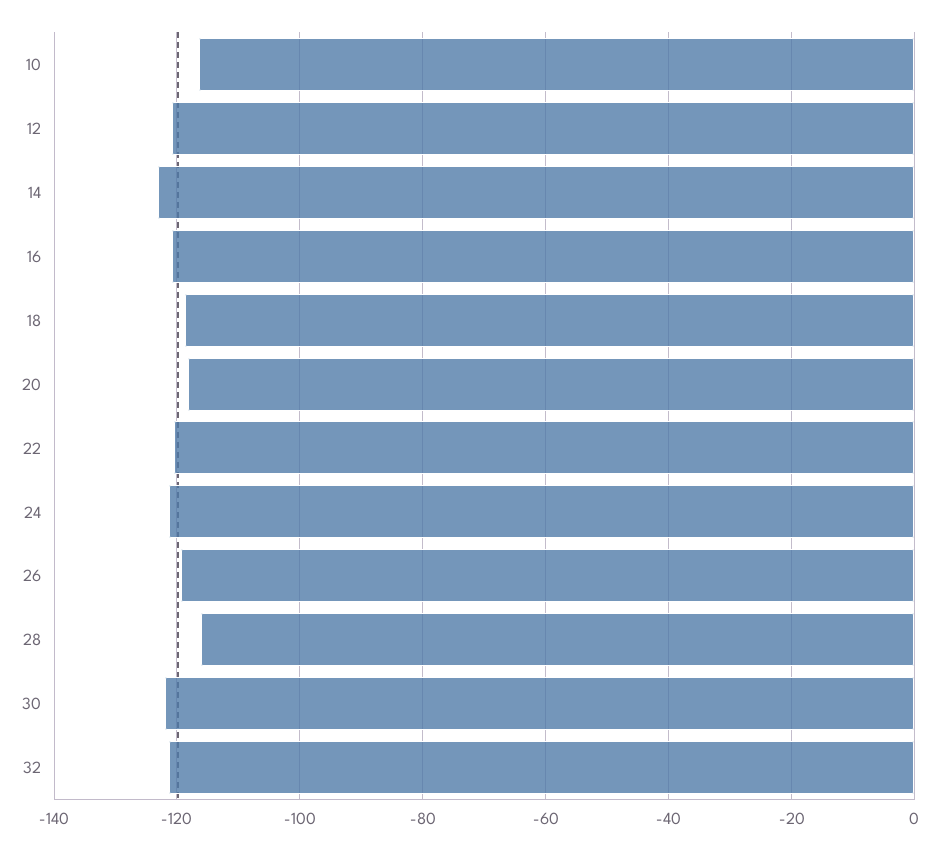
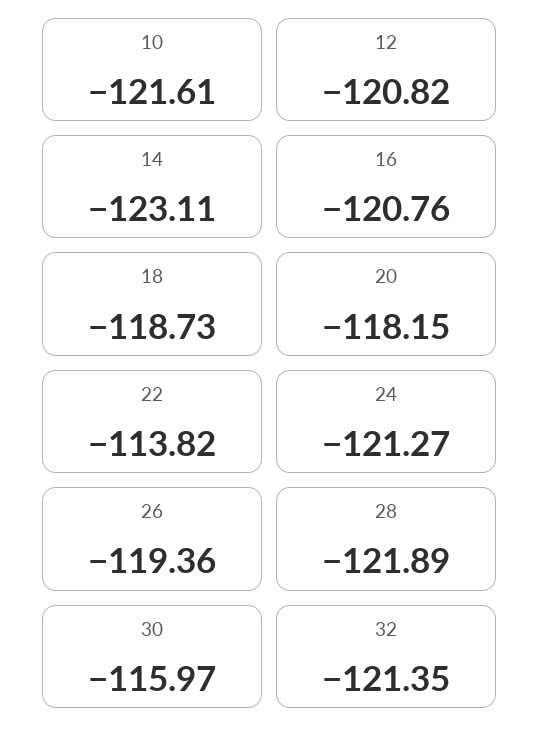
10: -116 -> -121.61
22: -120 -> -113.82
28: -116 -> -121.89
30: -122 -> -115.97

